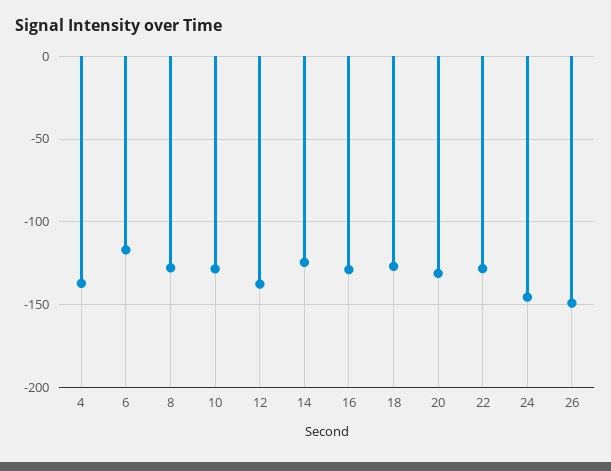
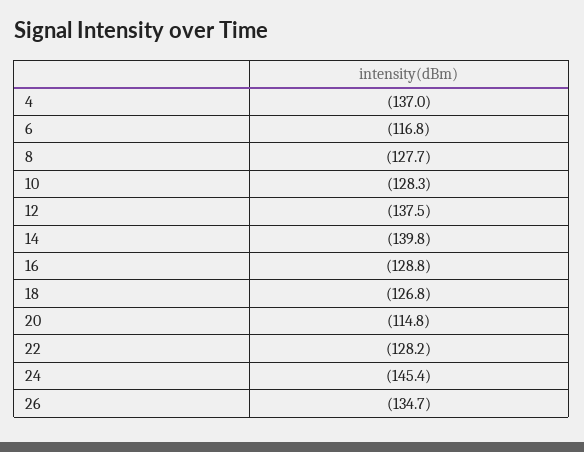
14: -125 -> -139.8
20: -130 -> -114.8
26: -150 -> -134.7

